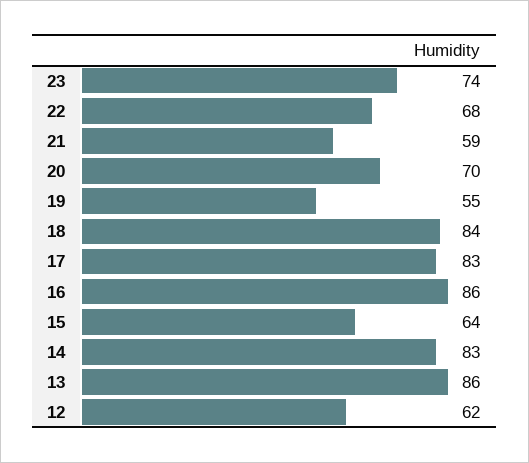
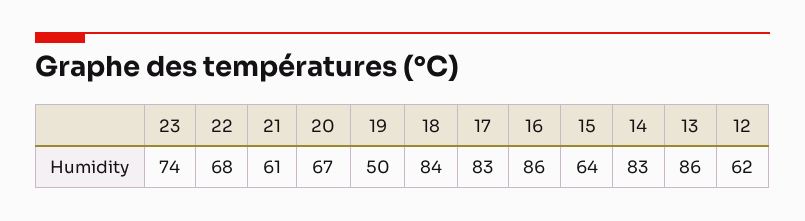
21: 59 -> 61
20: 70 -> 67
19: 55 -> 50

